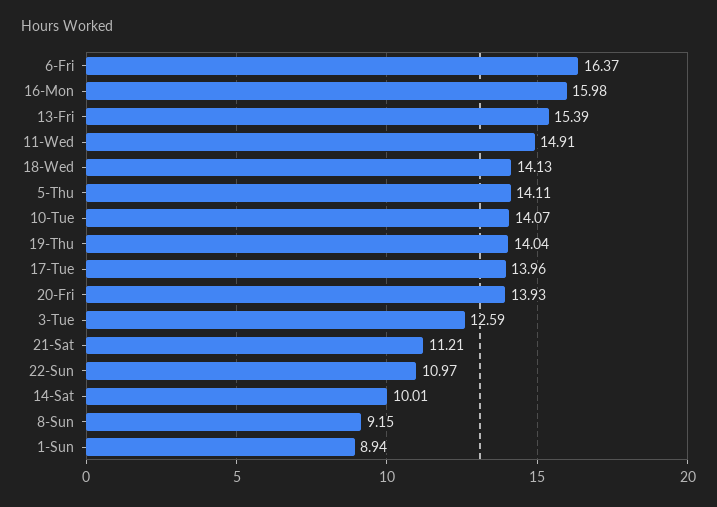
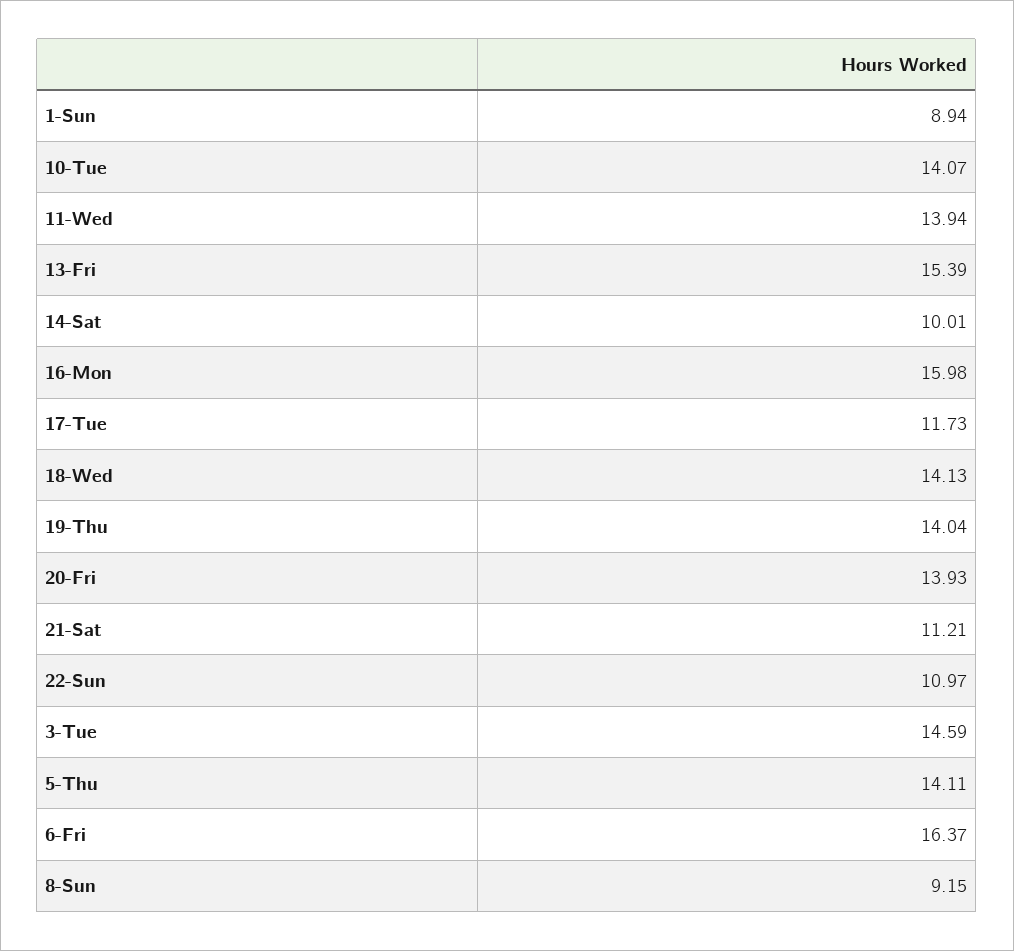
11-Wed: 14.91 -> 13.94
17-Tue: 13.96 -> 11.73
3-Tue: 12.59 -> 14.59

